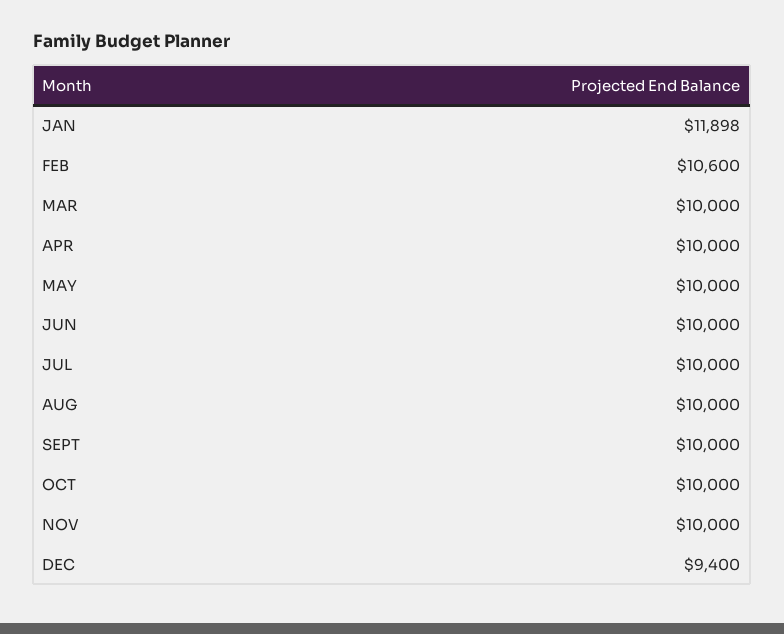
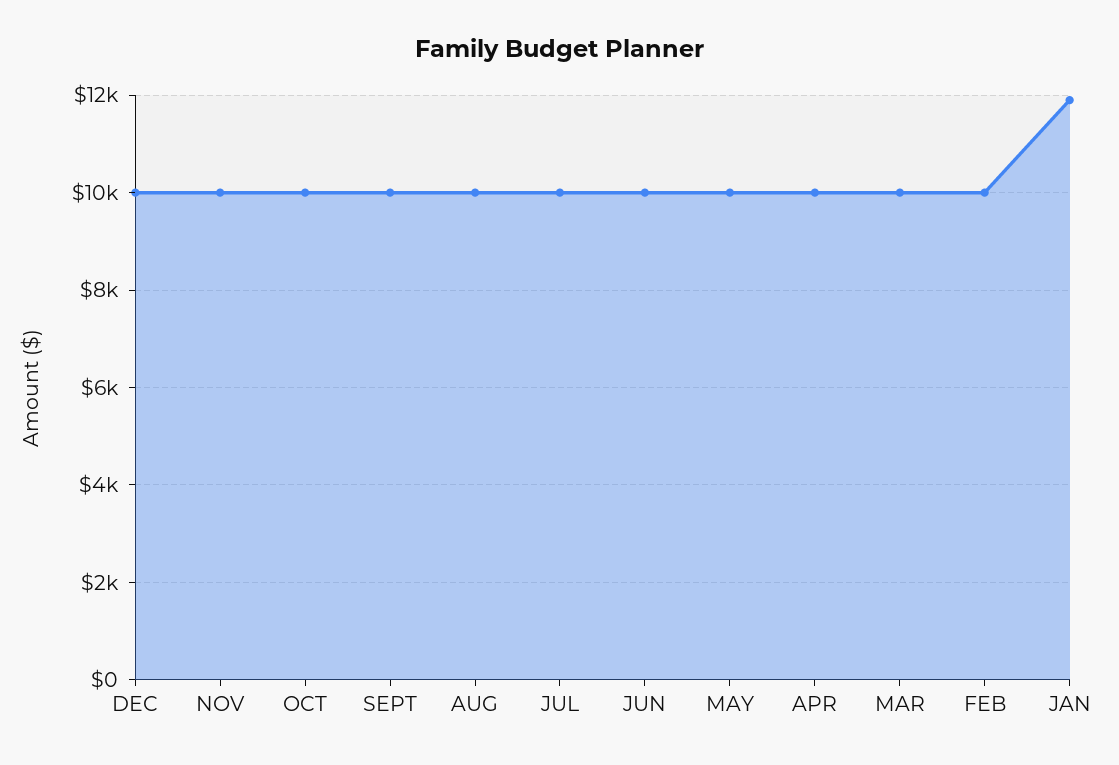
FEB: 10600 -> 10000
DEC: 9400 -> 10000

